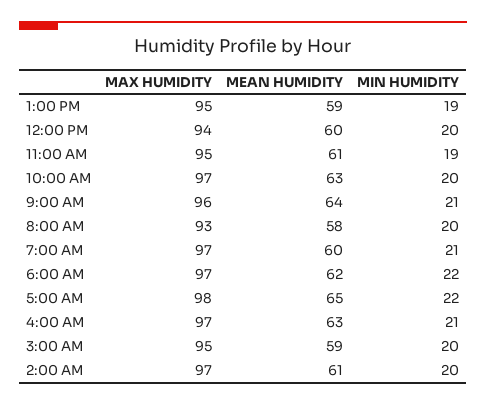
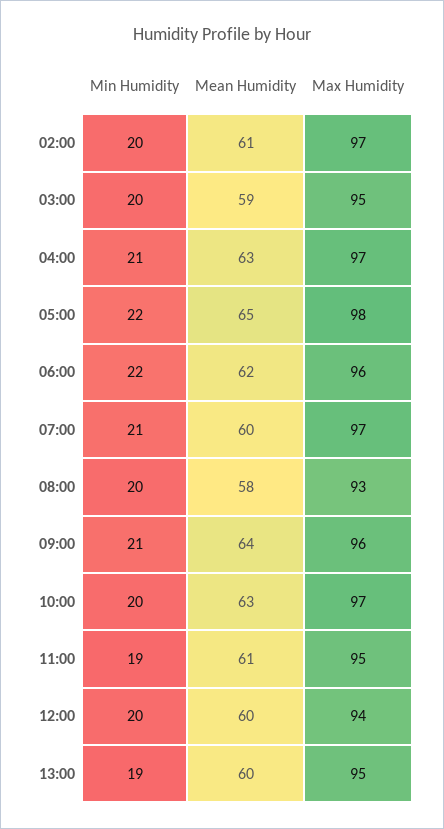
MEAN HUMIDITY, 1:00 PM: 59 -> 60
MAX HUMIDITY, 6:00 AM: 97 -> 96

